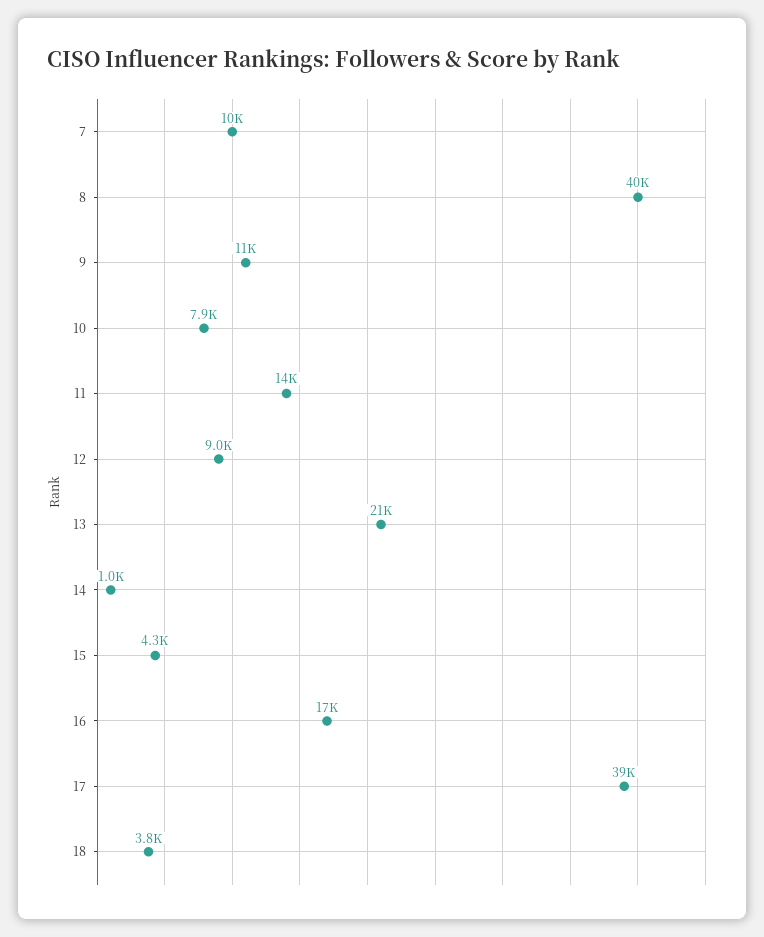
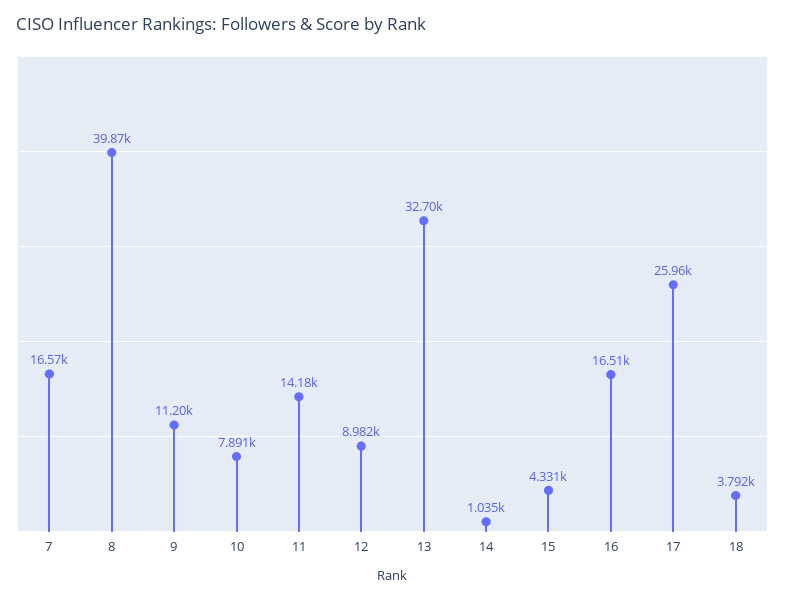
7: 10000 -> 16570
13: 21000 -> 32700
17: 39000 -> 25960

